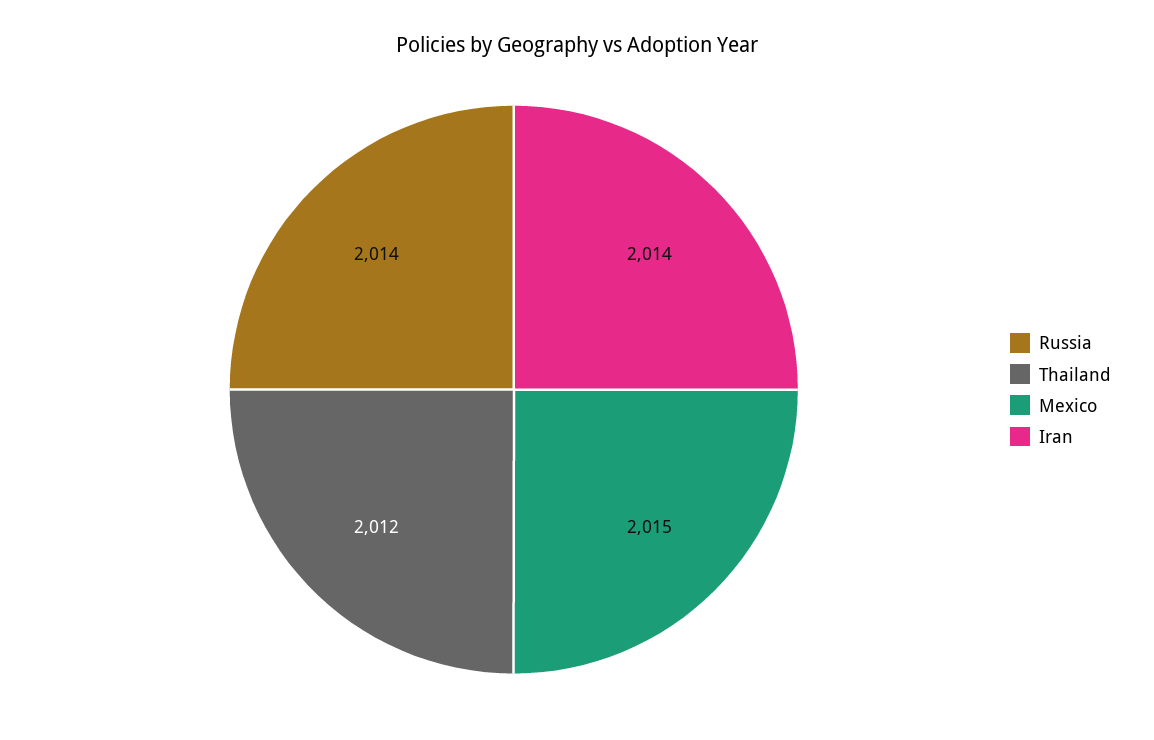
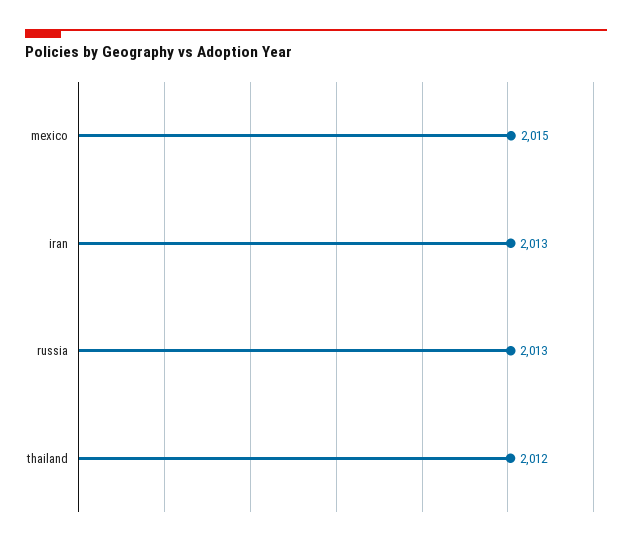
Russia: 2014 -> 2013
Iran: 2014 -> 2013

